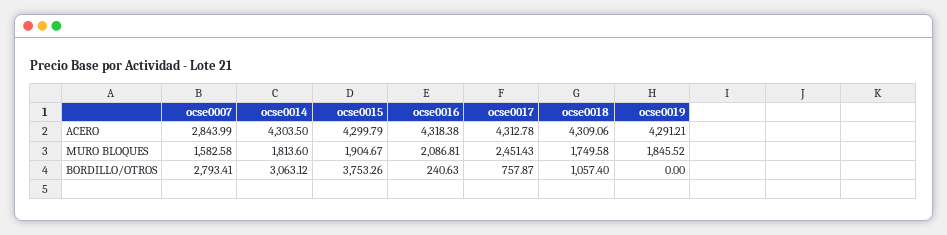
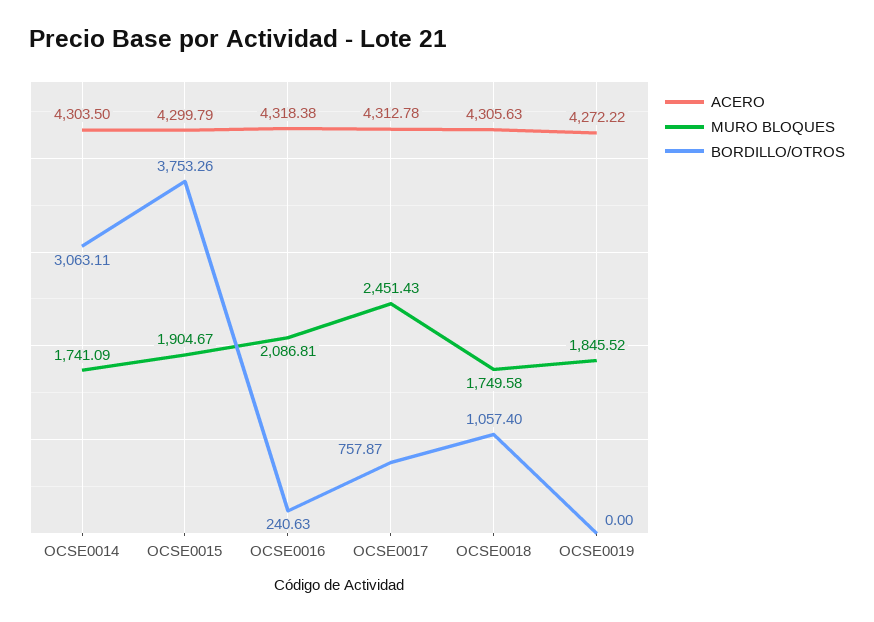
ACERO, ocse0007: 2843.99 -> none
ACERO, ocse0018: 4309.06 -> 4305.63
ACERO, ocse0019: 4291.21 -> 4272.22
MURO BLOQUES, ocse0007: 1582.58 -> none
MURO BLOQUES, ocse0014: 1813.6 -> 1741.09
BORDILLO/OTROS, ocse0007: 2793.41 -> none
BORDILLO/OTROS, ocse0014: 3063.12 -> 3063.11

